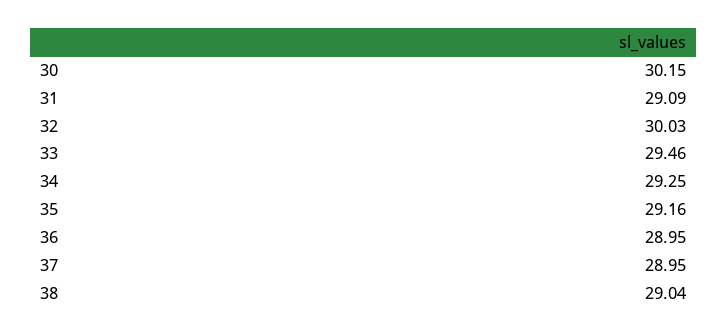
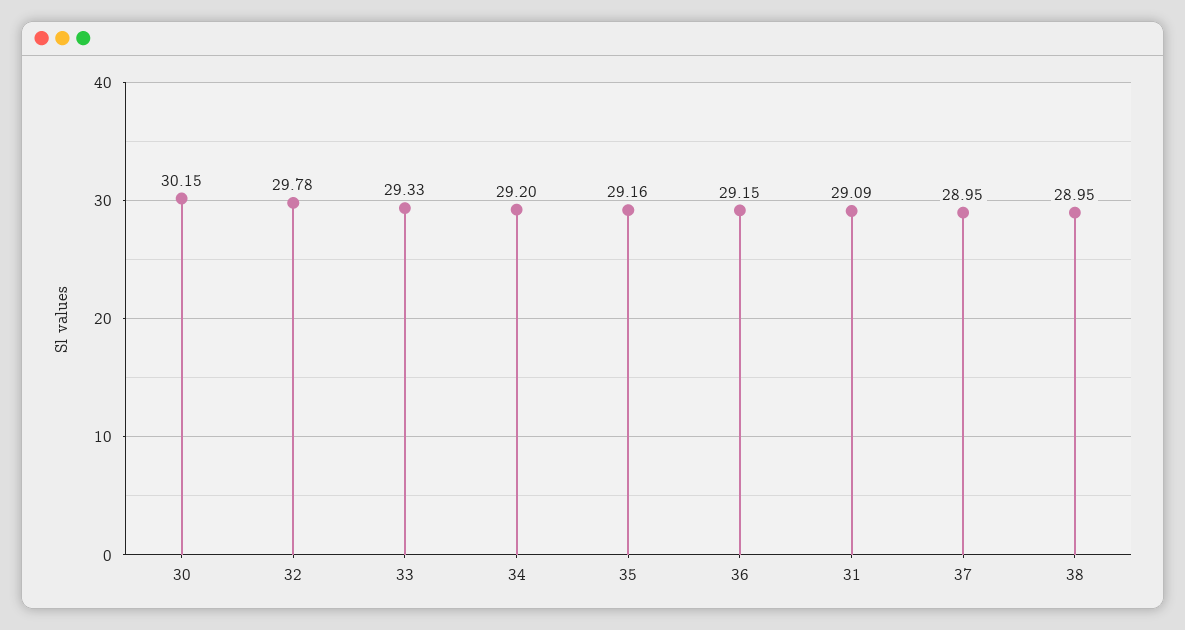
32: 30.03 -> 29.78
33: 29.46 -> 29.33
34: 29.25 -> 29.2
36: 28.95 -> 29.15
38: 29.04 -> 28.95

